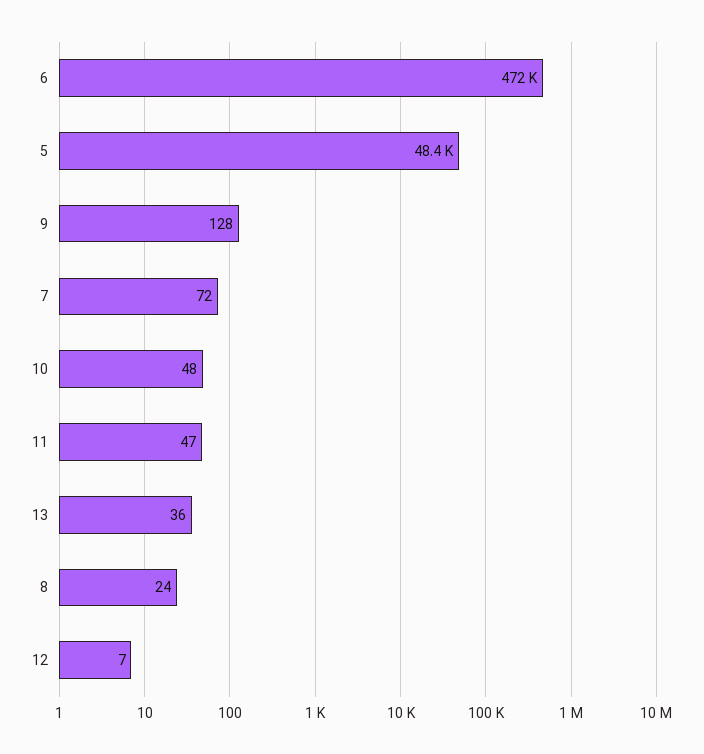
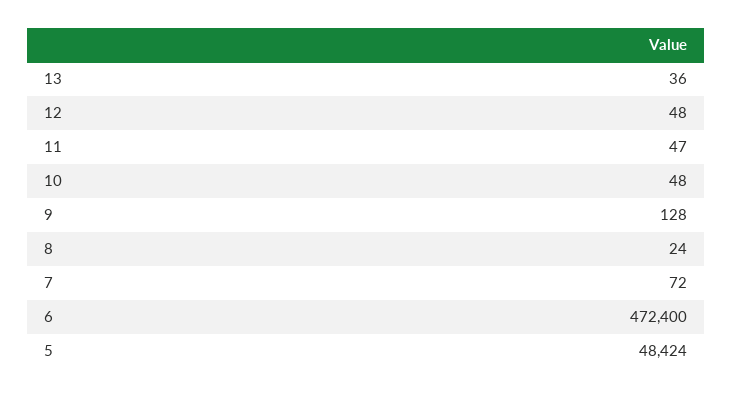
12: 7 -> 48

